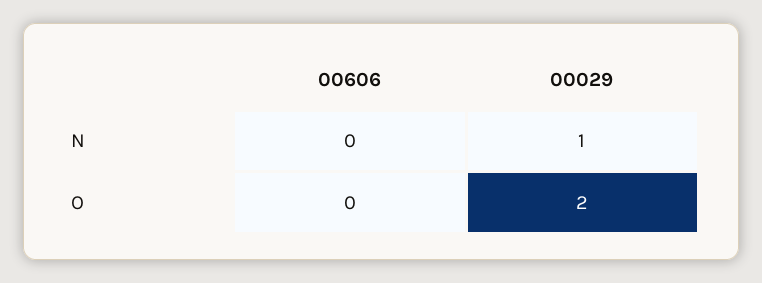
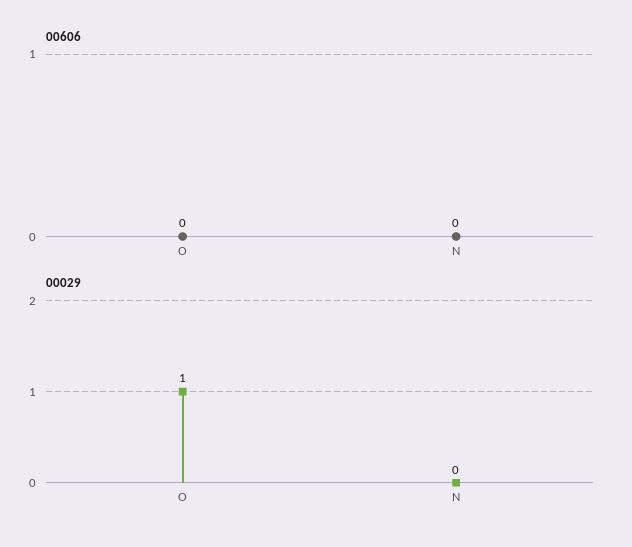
00029, N: 1 -> 0
00029, O: 2 -> 1

